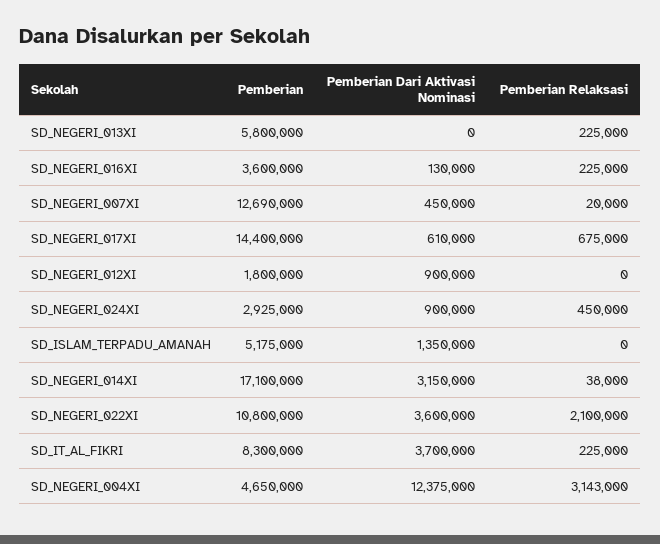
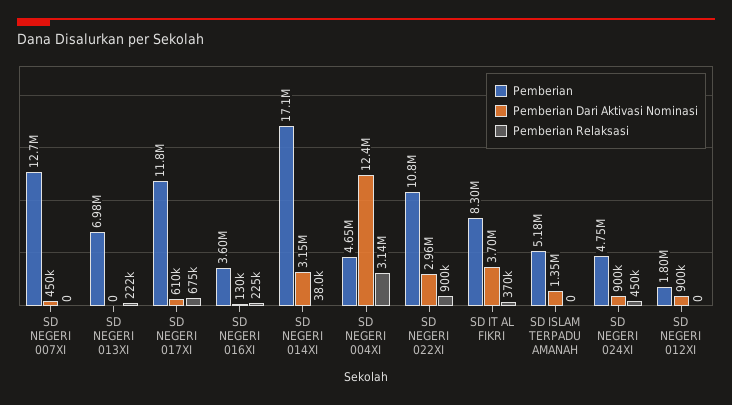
Pemberian, SD_NEGERI_013XI: 5800000 -> 6980000
Pemberian Relaksasi, SD_NEGERI_013XI: 225000 -> 222000
Pemberian Relaksasi, SD_NEGERI_007XI: 20000 -> 0
Pemberian, SD_NEGERI_017XI: 14400000 -> 11800000
Pemberian, SD_NEGERI_024XI: 2925000 -> 4750000
Pemberian Dari Aktivasi Nominasi, SD_NEGERI_022XI: 3600000 -> 2960000
Pemberian Relaksasi, SD_NEGERI_022XI: 2100000 -> 900000
Pemberian Relaksasi, SD_IT_AL_FIKRI: 225000 -> 370000

